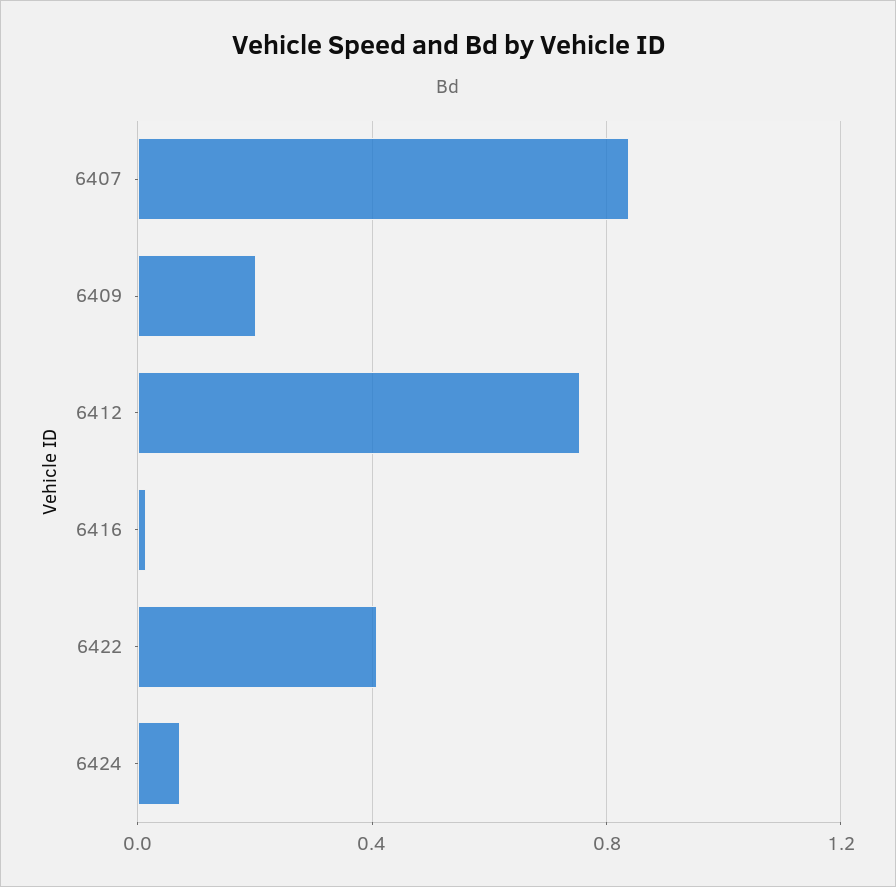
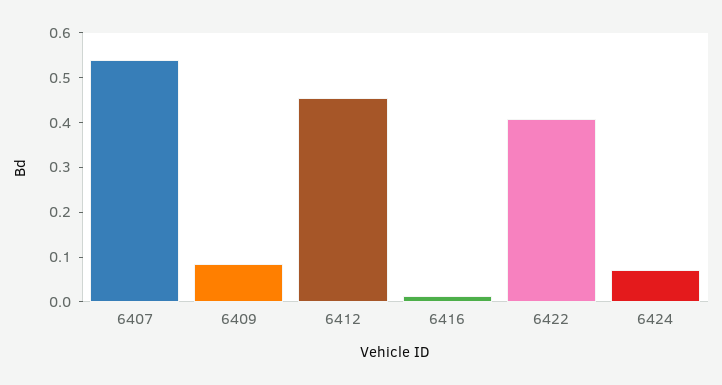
6407: 0.85 -> 0.54
6409: 0.2 -> 0.08
6412: 0.75 -> 0.46

